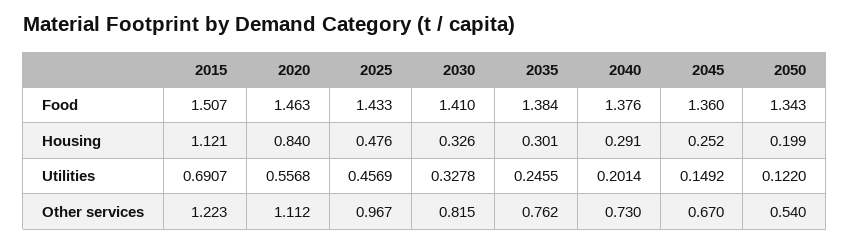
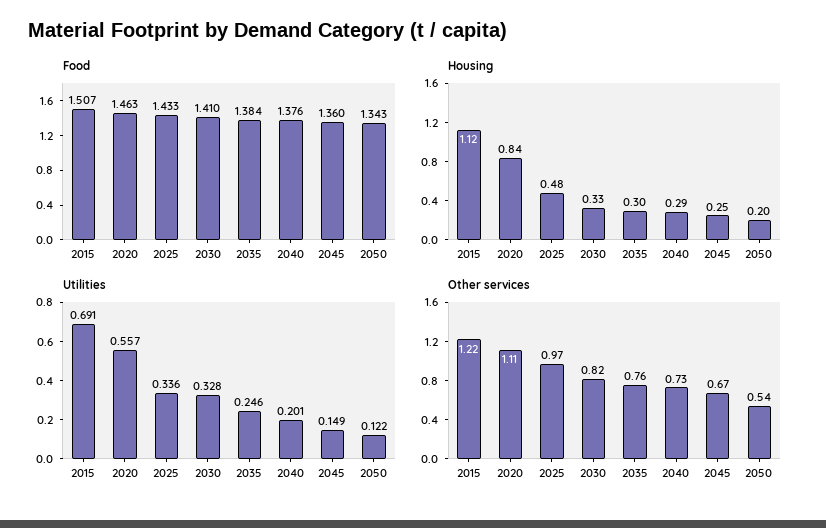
Utilities, 2025: 0.4569 -> 0.336

